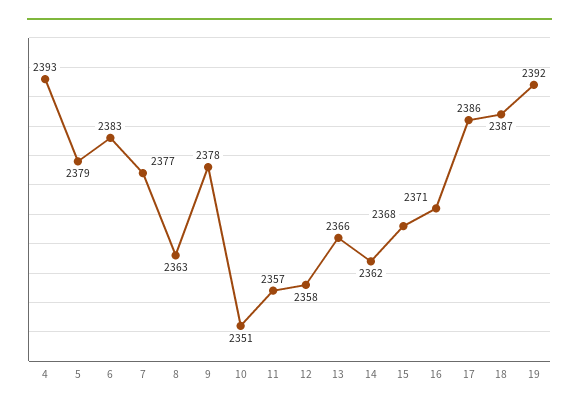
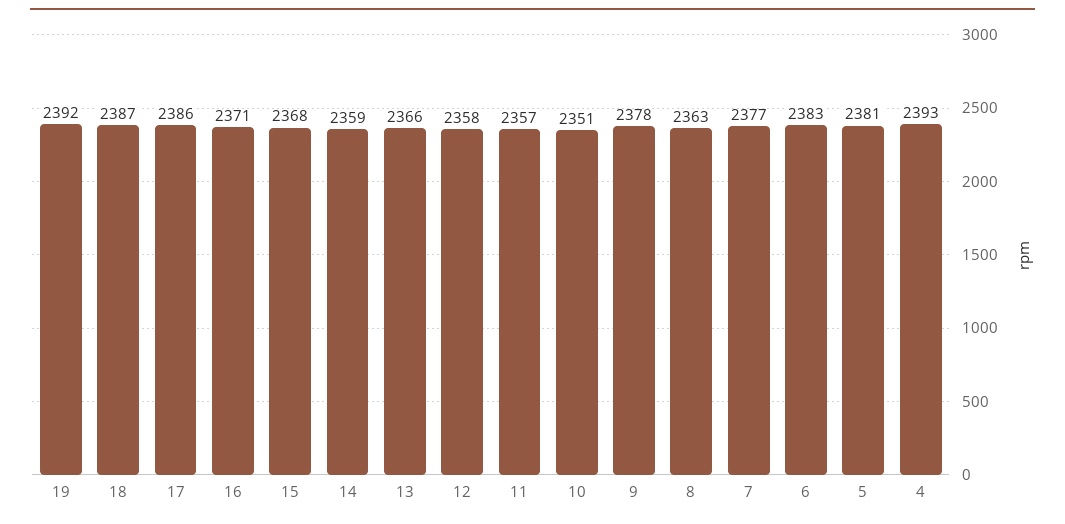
5: 2379 -> 2381
14: 2362 -> 2359

